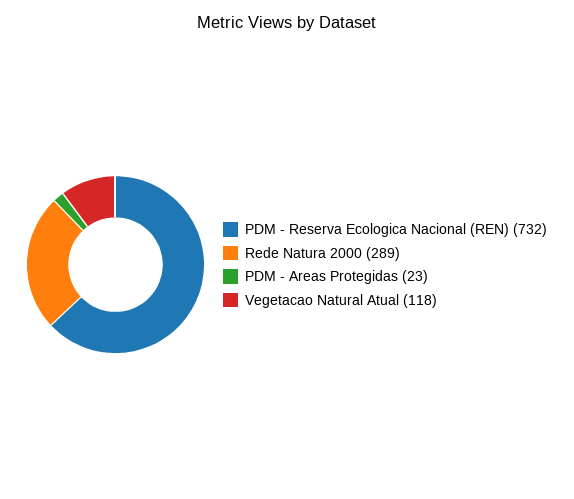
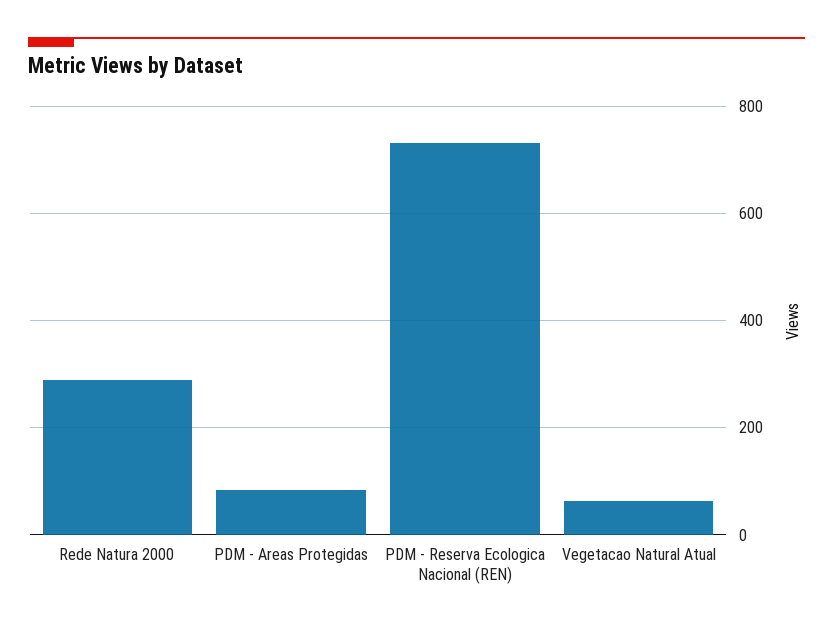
PDM - Areas Protegidas: 23 -> 80
Vegetacao Natural Atual: 118 -> 60

